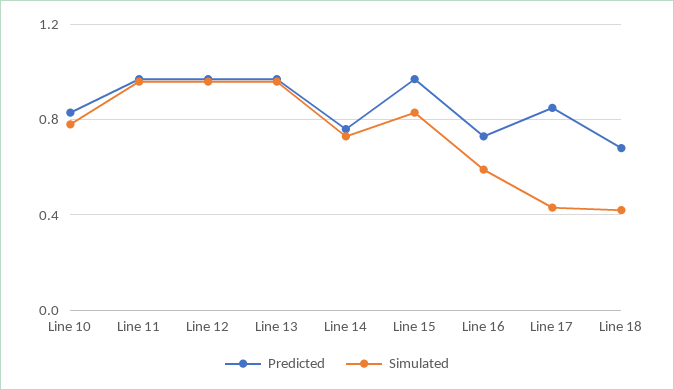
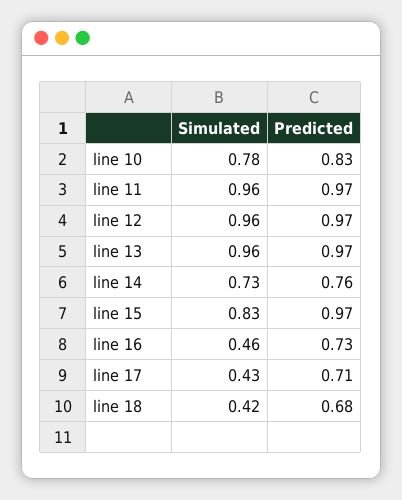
Simulated, Line 16: 0.6 -> 0.46
Predicted, Line 17: 0.85 -> 0.71

